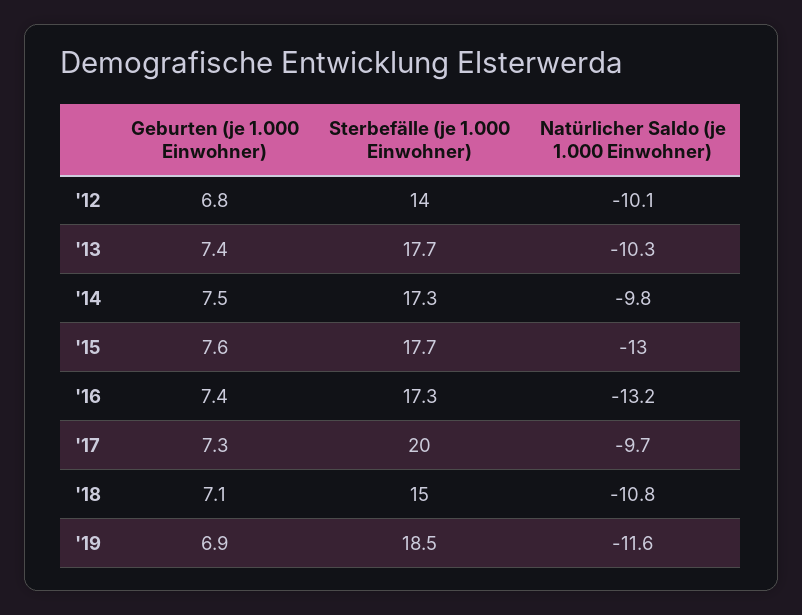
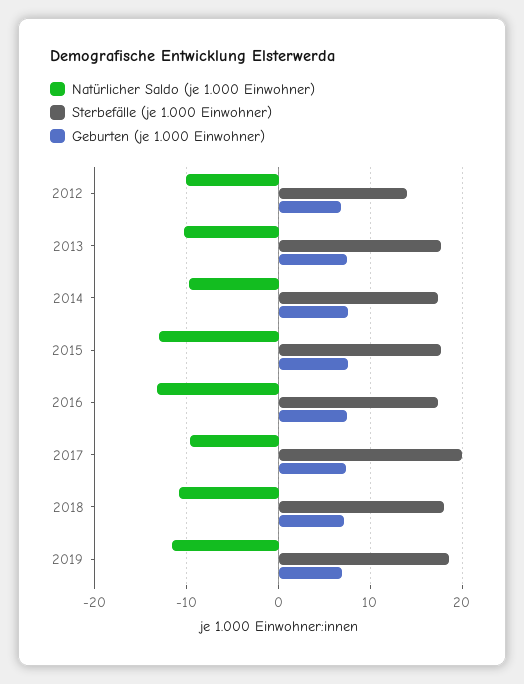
Sterbefälle (je 1.000 Einwohner), '18: 15 -> 18

